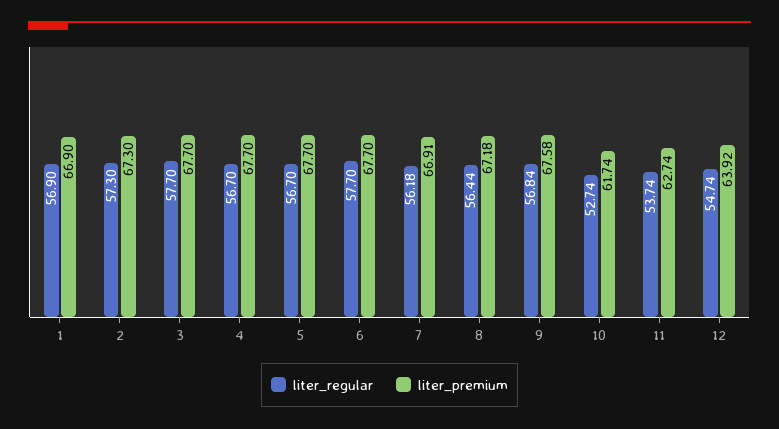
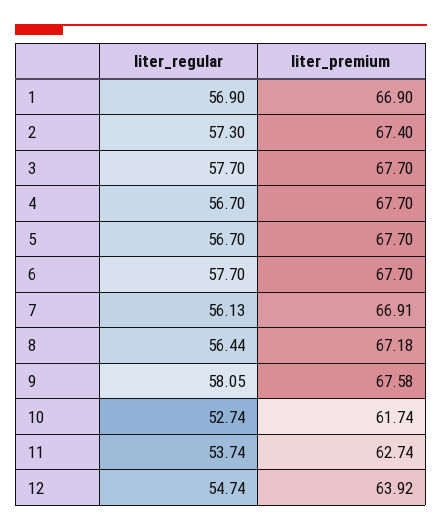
liter_premium, 2: 67.3 -> 67.4
liter_regular, 7: 56.18 -> 56.13
liter_regular, 9: 56.84 -> 58.05

